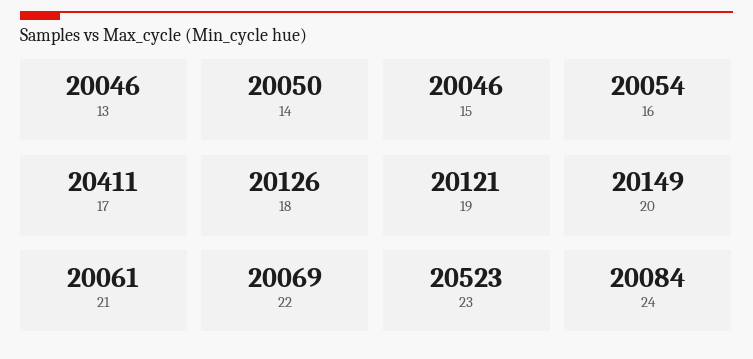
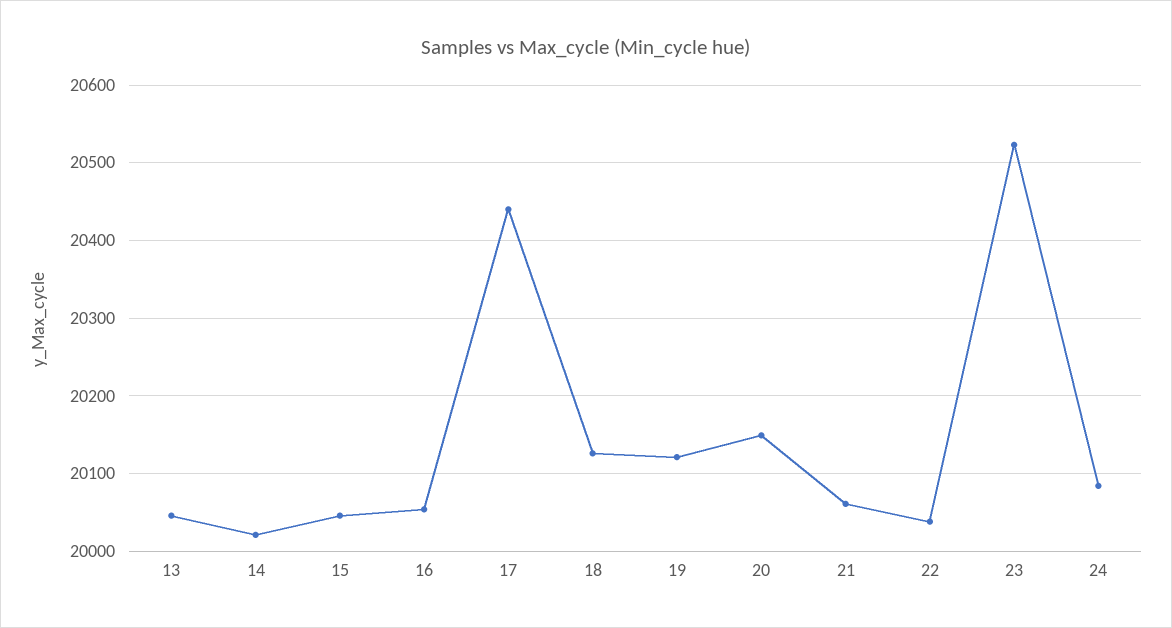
14: 20050 -> 20020
17: 20411 -> 20440
22: 20069 -> 20040

